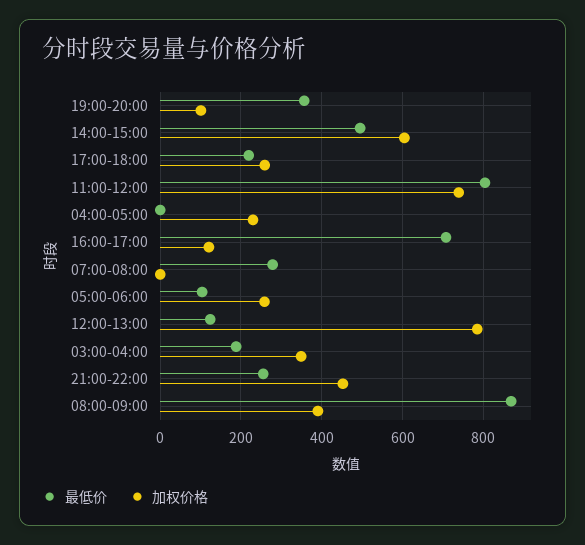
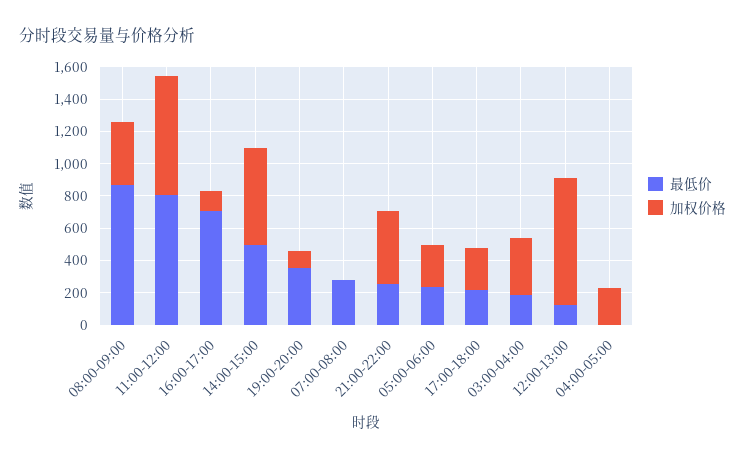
最低价, 05:00-06:00: 100 -> 250

